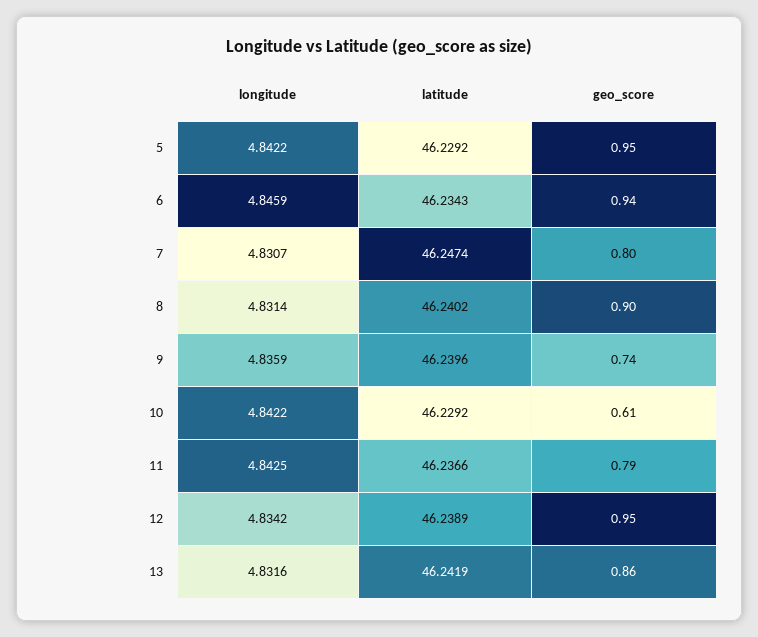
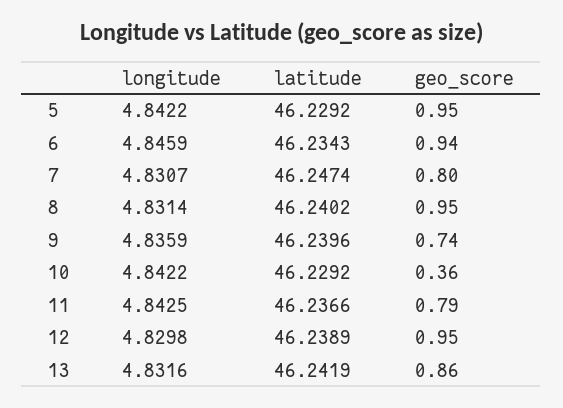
geo_score, 8: 0.9 -> 0.95
geo_score, 10: 0.61 -> 0.36
longitude, 12: 4.8342 -> 4.8298

